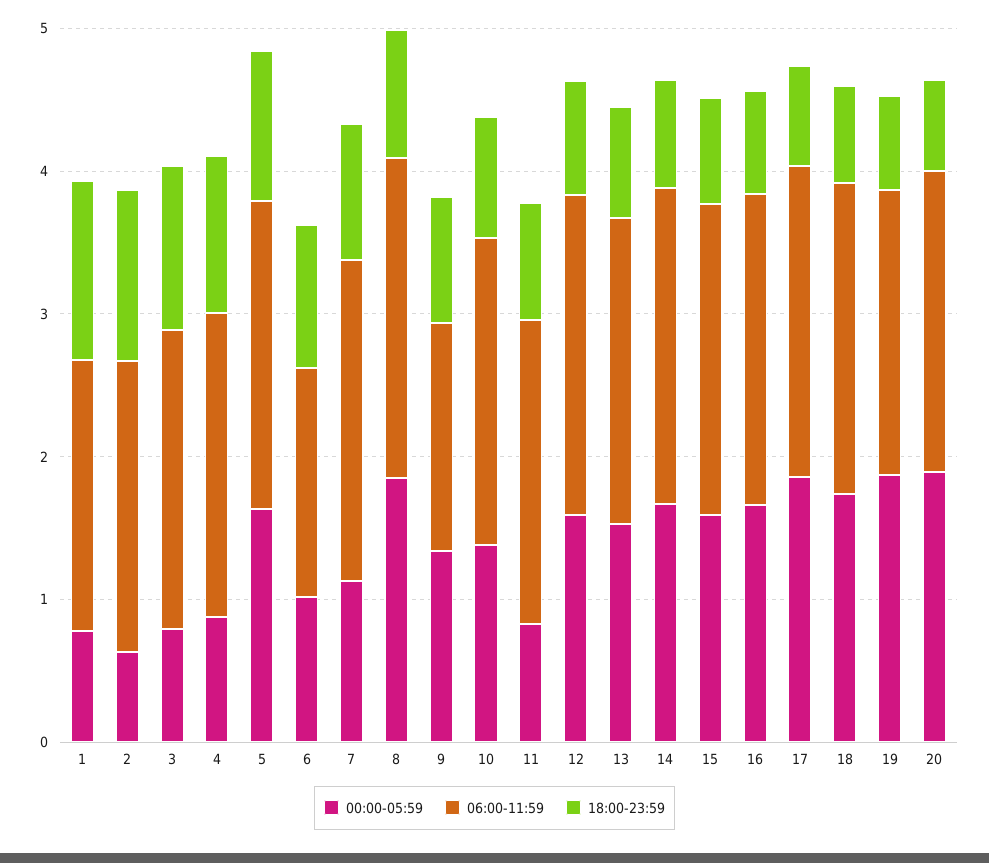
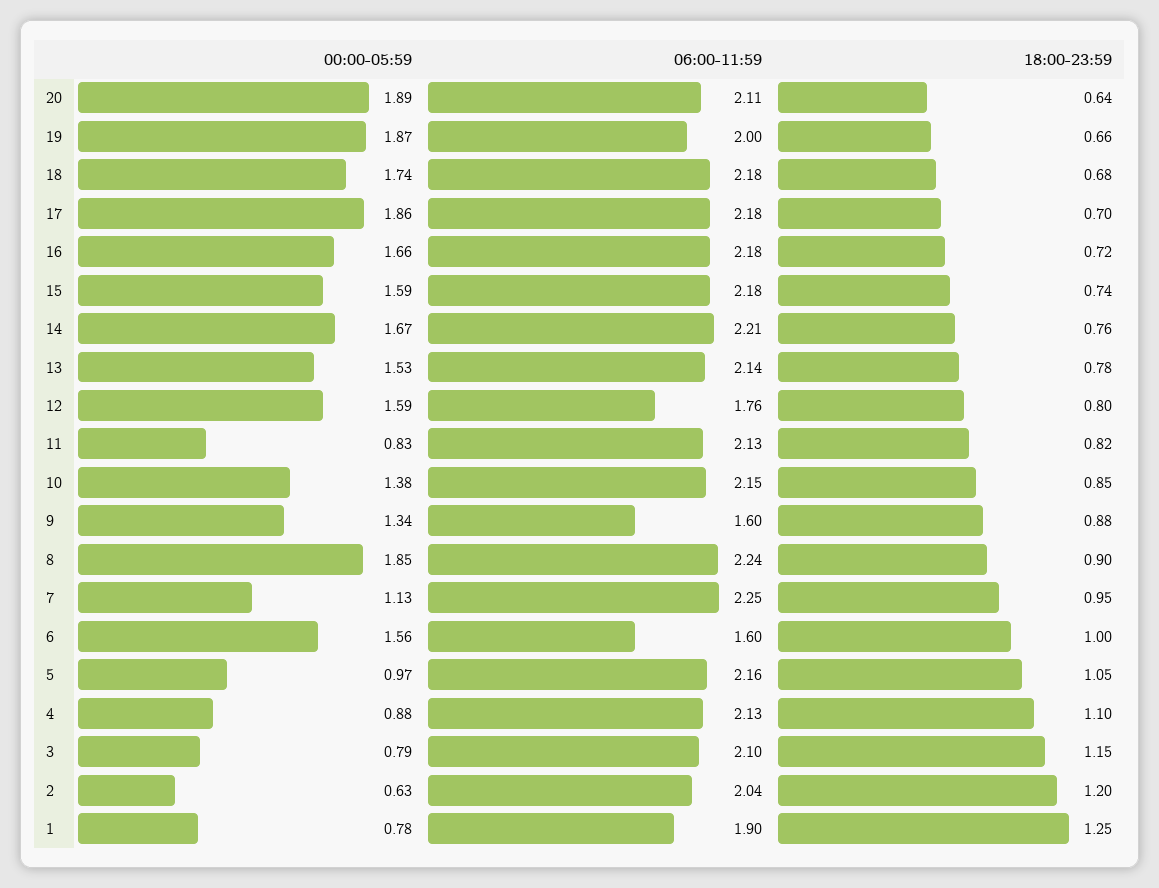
00:00-05:59, 5: 1.6 -> 0.97
00:00-05:59, 6: 1 -> 1.56
06:00-11:59, 12: 2.2 -> 1.76

